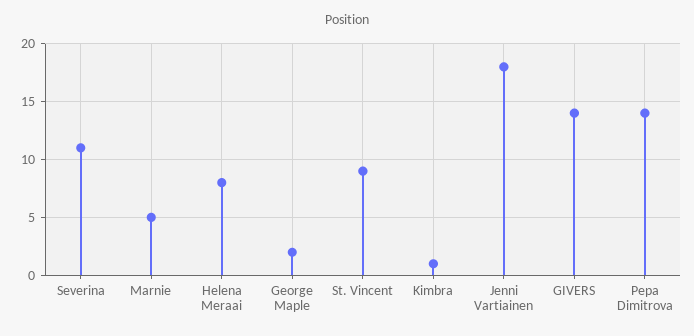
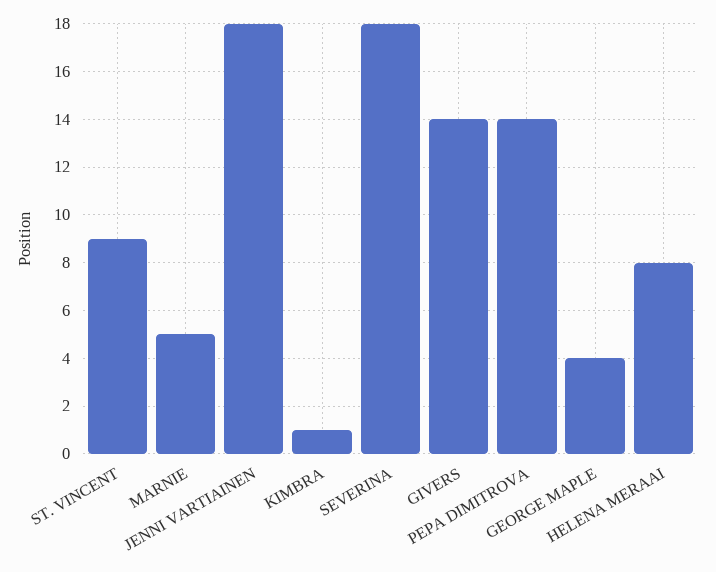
Severina: 11 -> 18
George Maple: 2 -> 4

